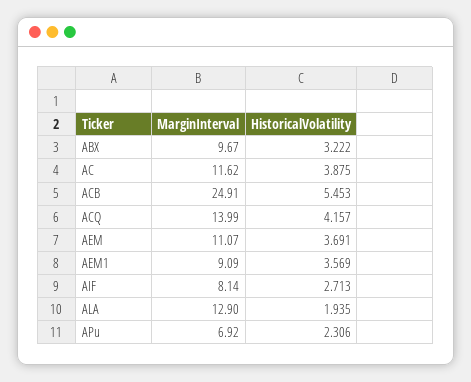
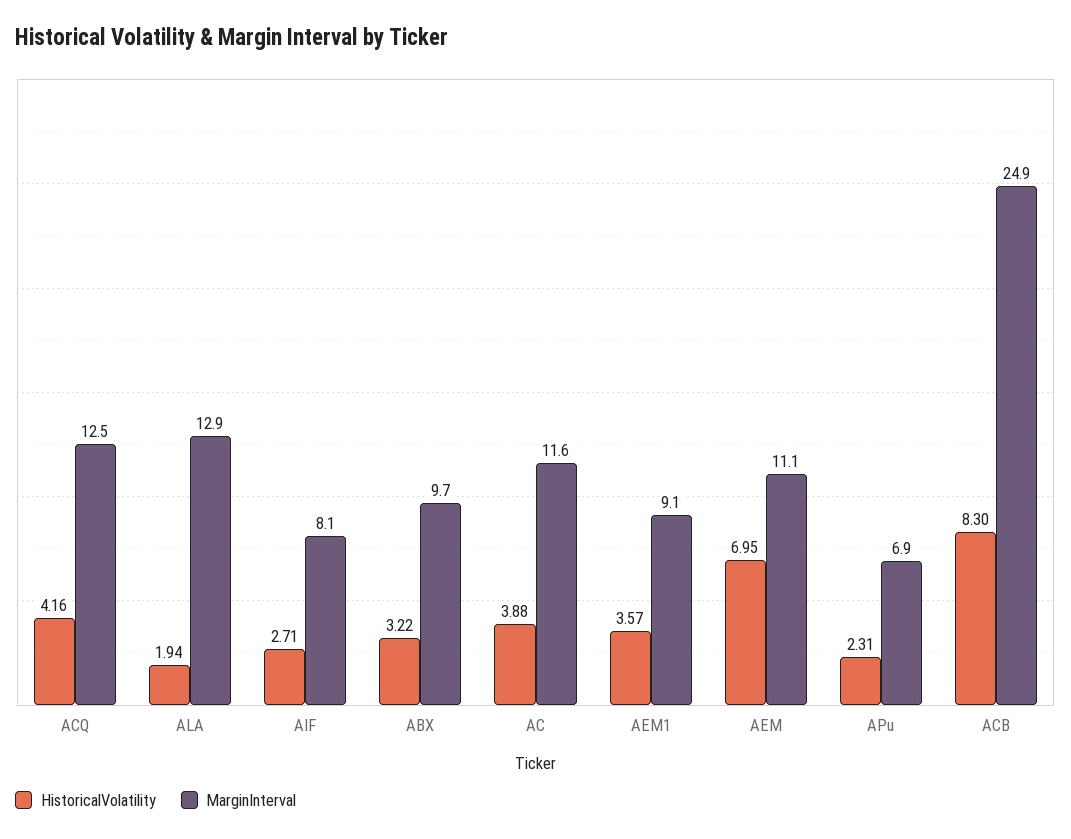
HistoricalVolatility, ACB: 5.453 -> 8.3
MarginInterval, ACQ: 13.99 -> 12.5
HistoricalVolatility, AEM: 3.691 -> 6.95

